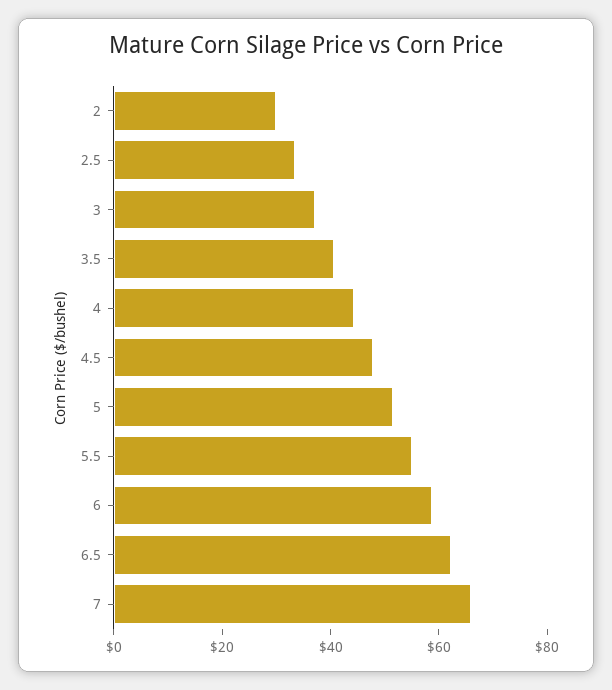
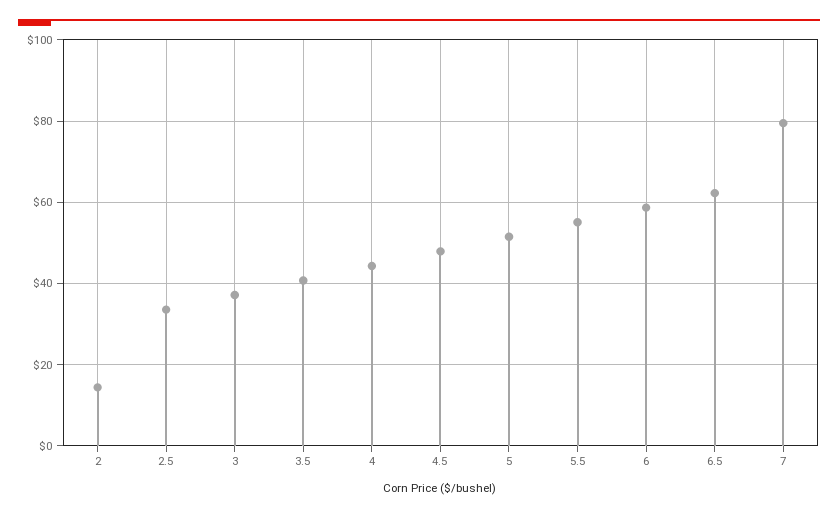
2: 30 -> 14
7: 65 -> 80

